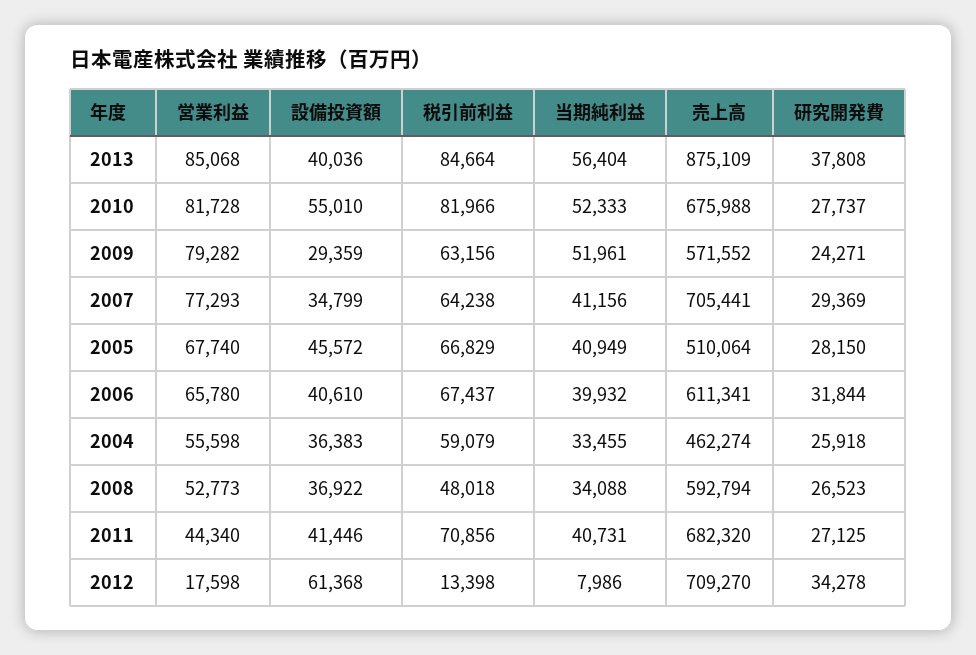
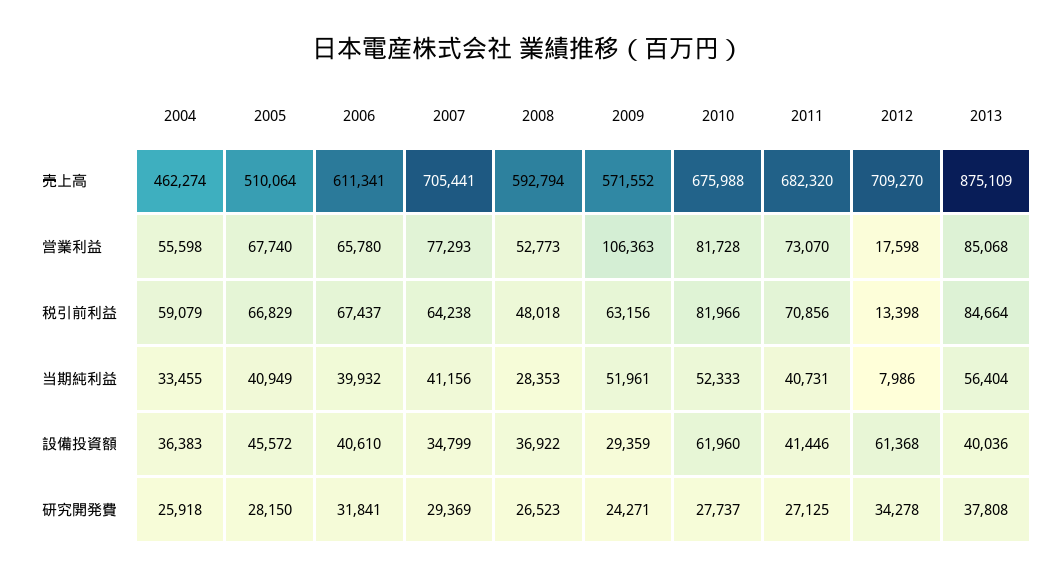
設備投資額, 2010: 55010 -> 61960
営業利益, 2009: 79282 -> 106363
研究開発費, 2006: 31844 -> 31841
当期純利益, 2008: 34088 -> 28353
営業利益, 2011: 44340 -> 73070

